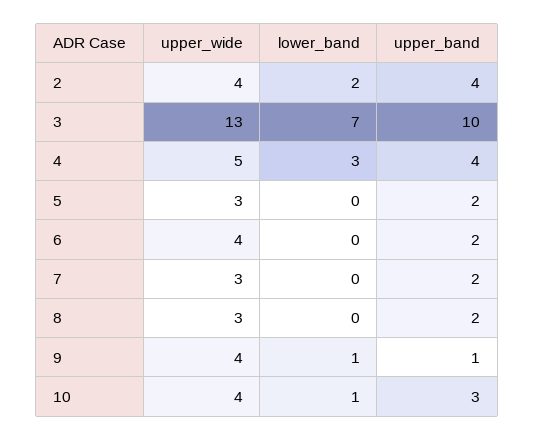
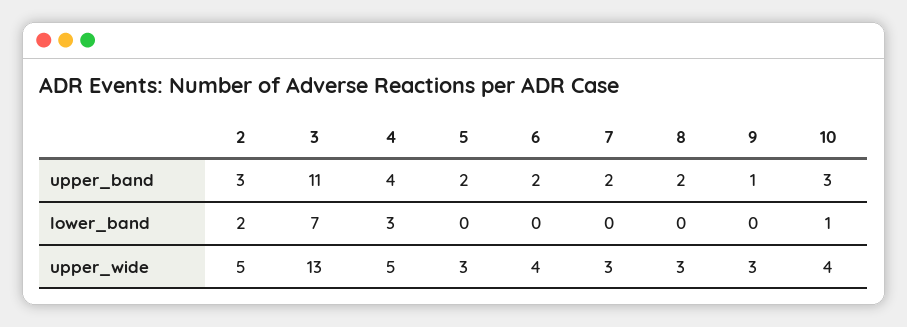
upper_wide, 2: 4 -> 5
upper_band, 2: 4 -> 3
upper_band, 3: 10 -> 11
upper_wide, 9: 4 -> 3
lower_band, 9: 1 -> 0

